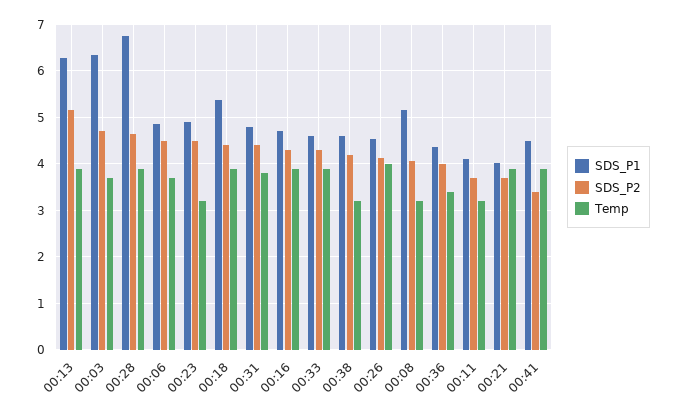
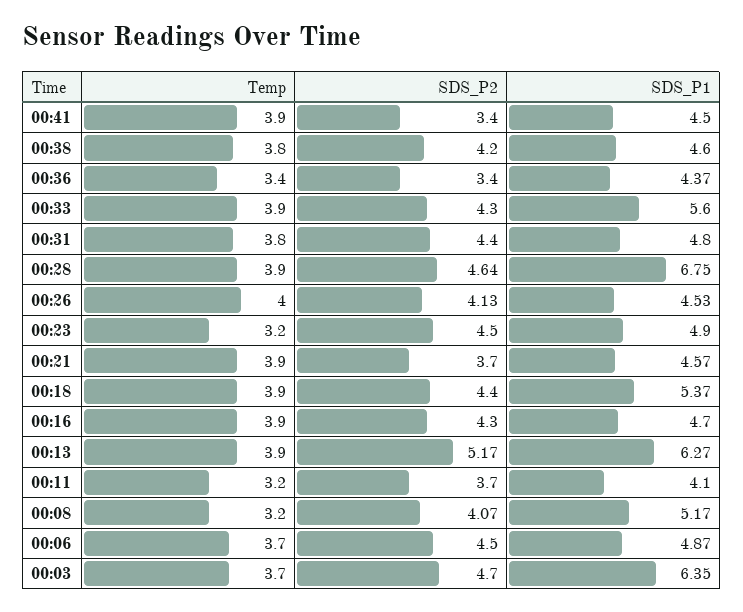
SDS_P1, 00:33: 4.6 -> 5.6
Temp, 00:38: 3.2 -> 3.8
SDS_P2, 00:36: 4 -> 3.4
SDS_P1, 00:21: 4 -> 4.57

